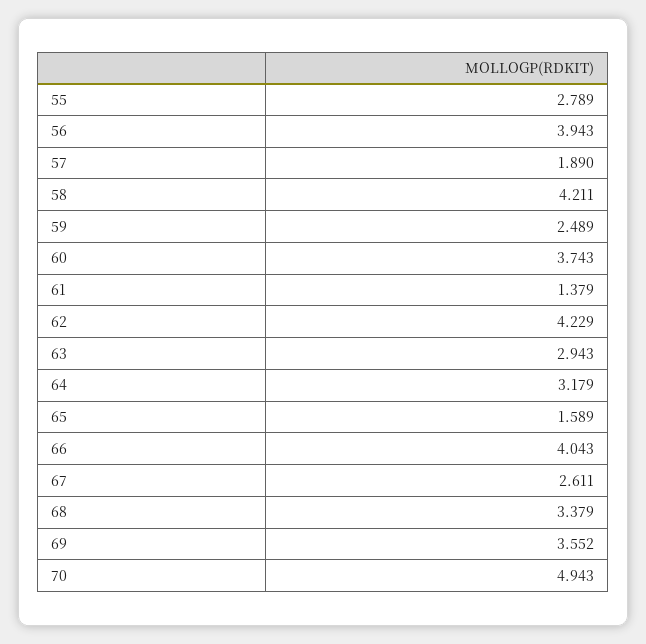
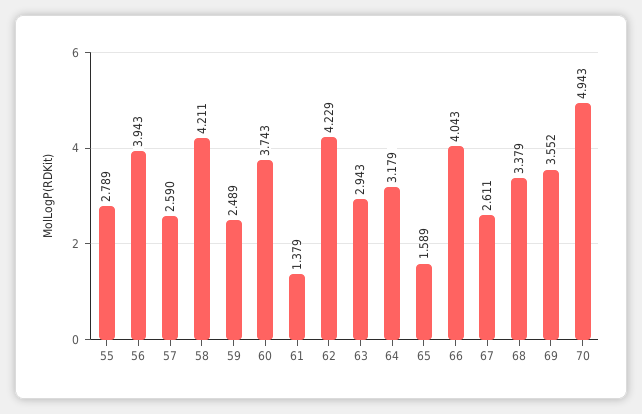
57: 1.89 -> 2.59

